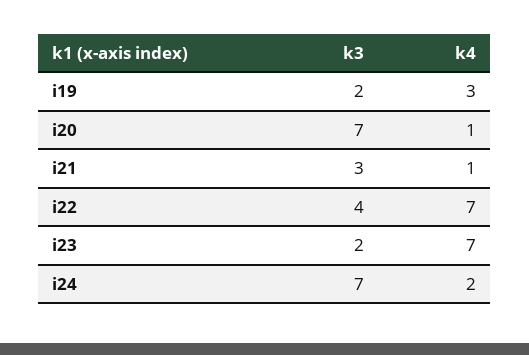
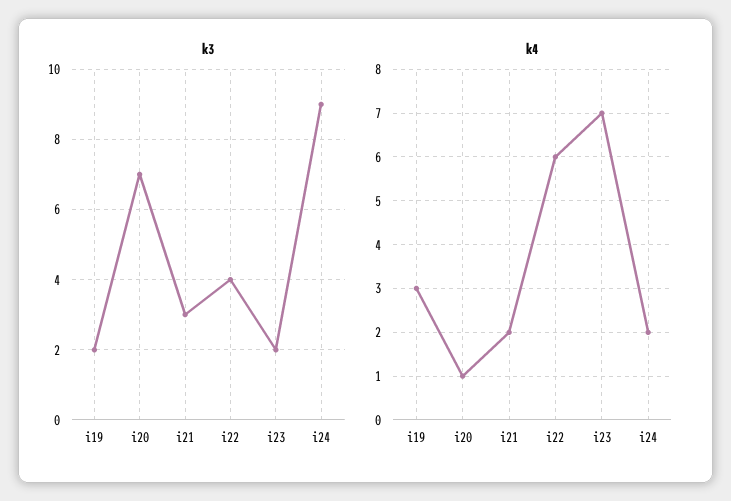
k4, i21: 1 -> 2
k4, i22: 7 -> 6
k3, i24: 7 -> 9

